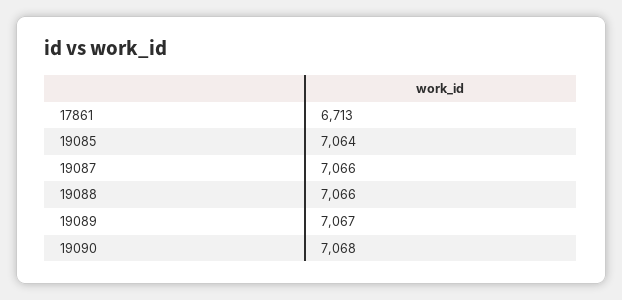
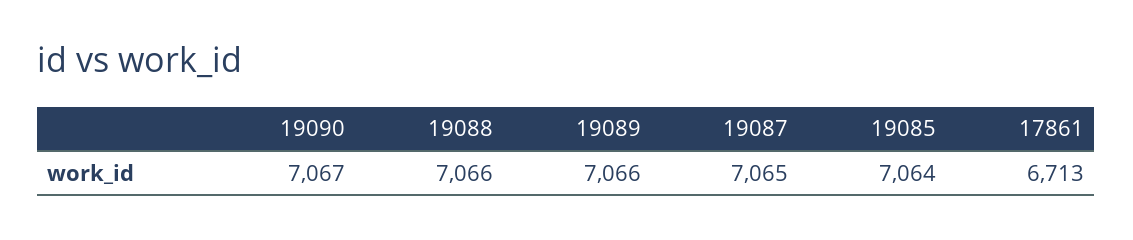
19087: 7066 -> 7065
19089: 7067 -> 7066
19090: 7068 -> 7067

